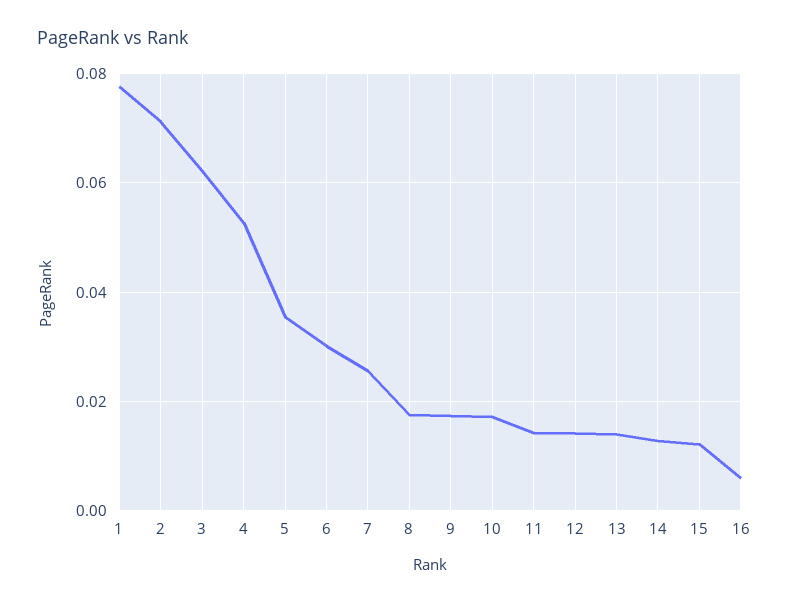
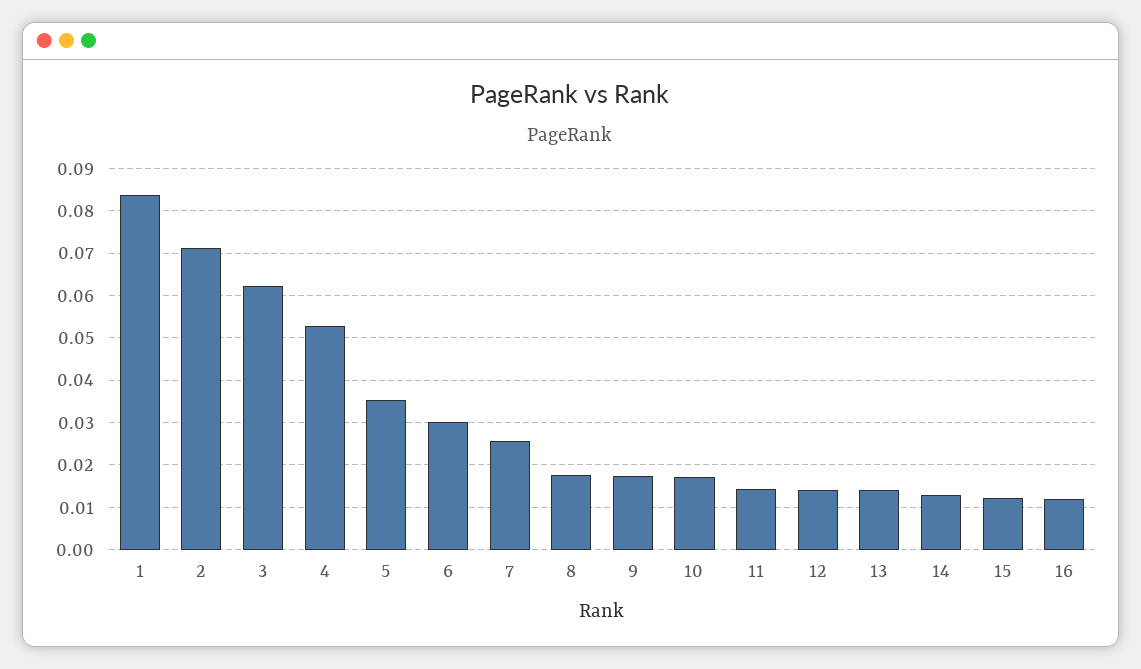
1: 0.078 -> 0.084
16: 0.006 -> 0.012

